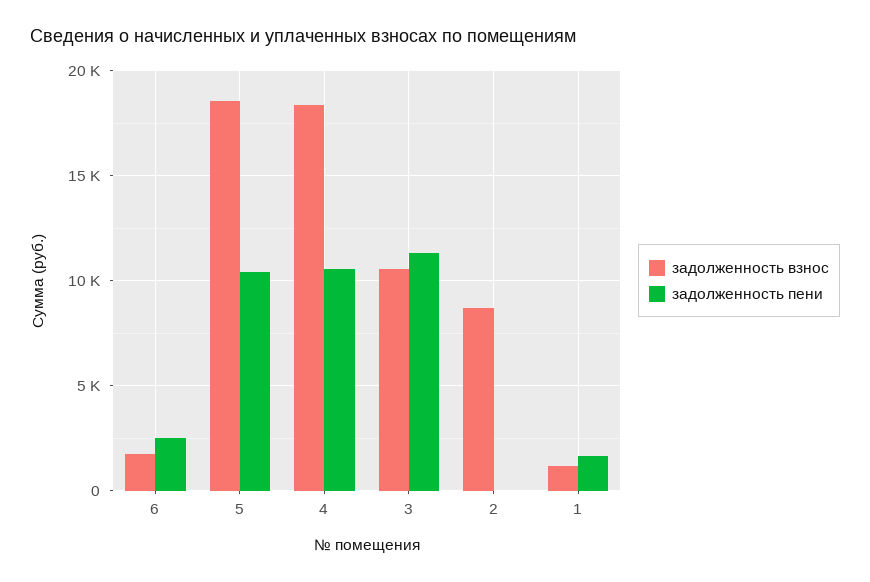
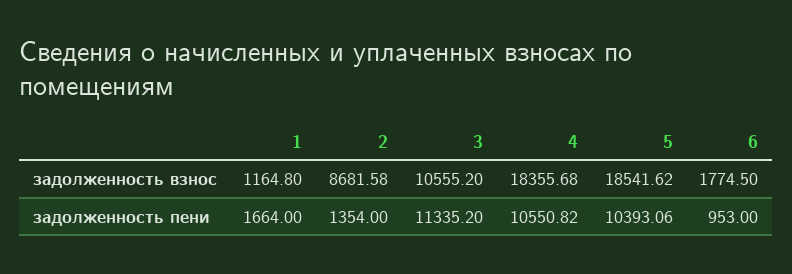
задолженность пени, 6: 2500 -> 953
задолженность пени, 2: 0 -> 1354

